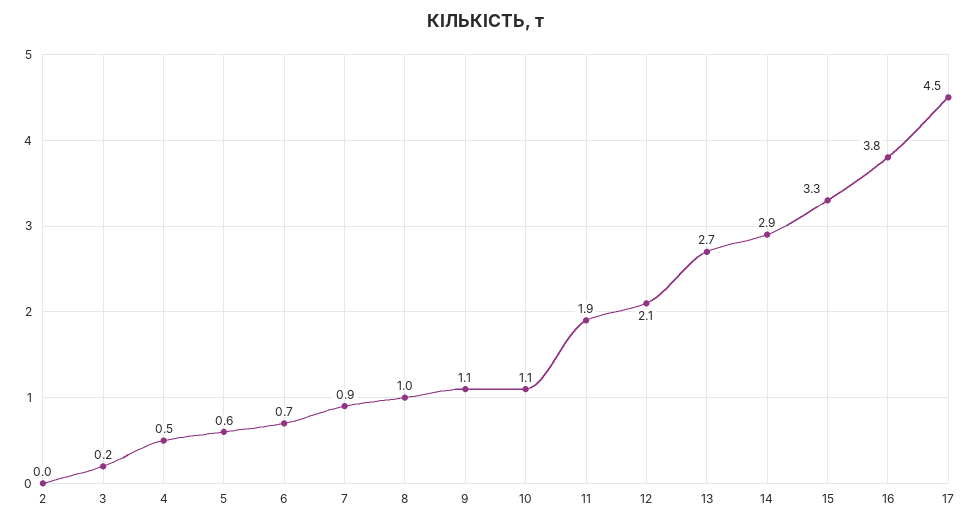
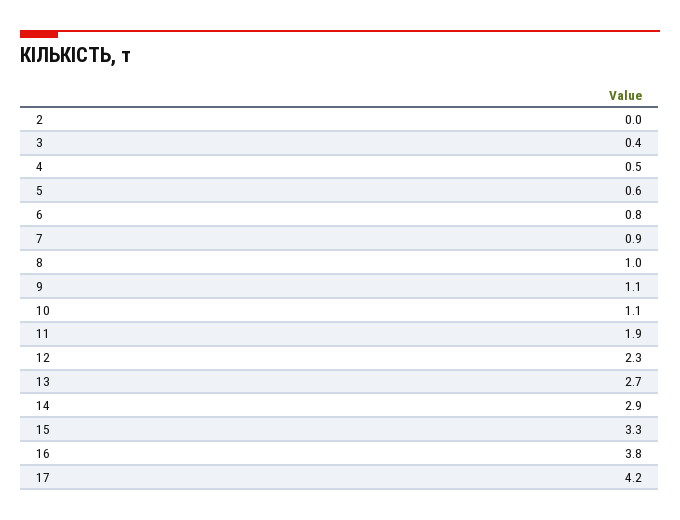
3: 0.2 -> 0.4
6: 0.7 -> 0.8
12: 2.1 -> 2.3
17: 4.5 -> 4.2

